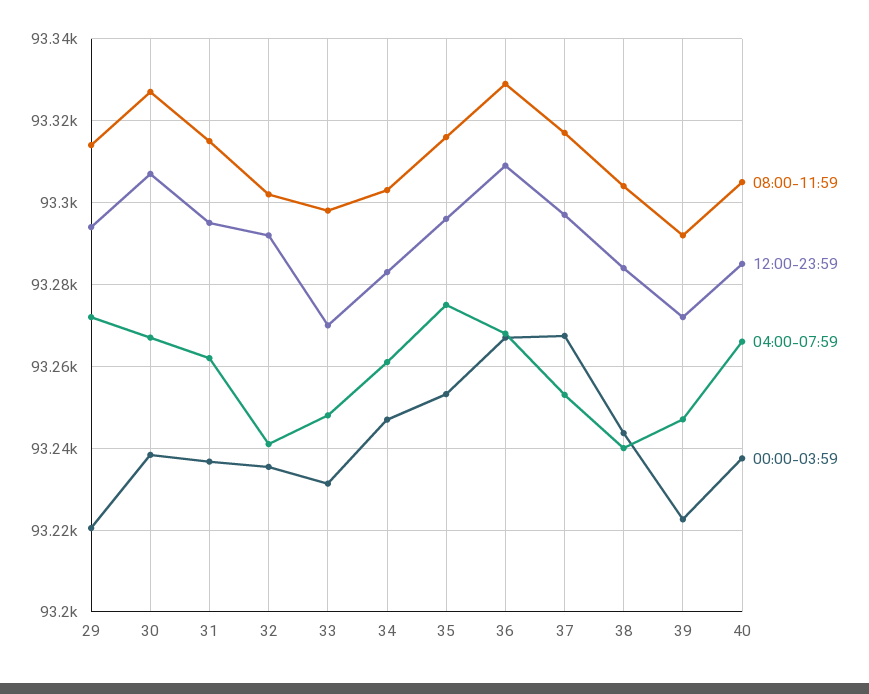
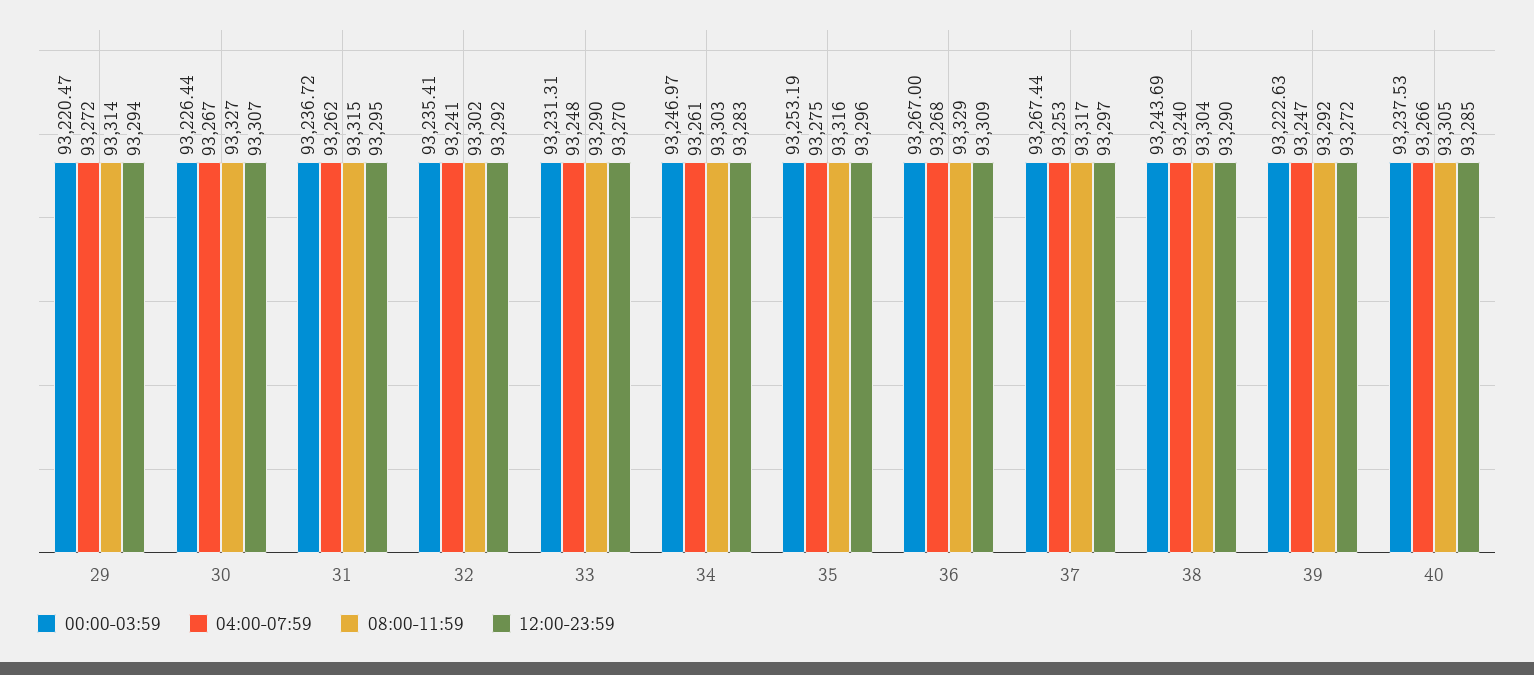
00:00-03:59, 30: 93238 -> 93226.44
08:00-11:59, 33: 93298 -> 93290
12:00-23:59, 38: 93284 -> 93290

